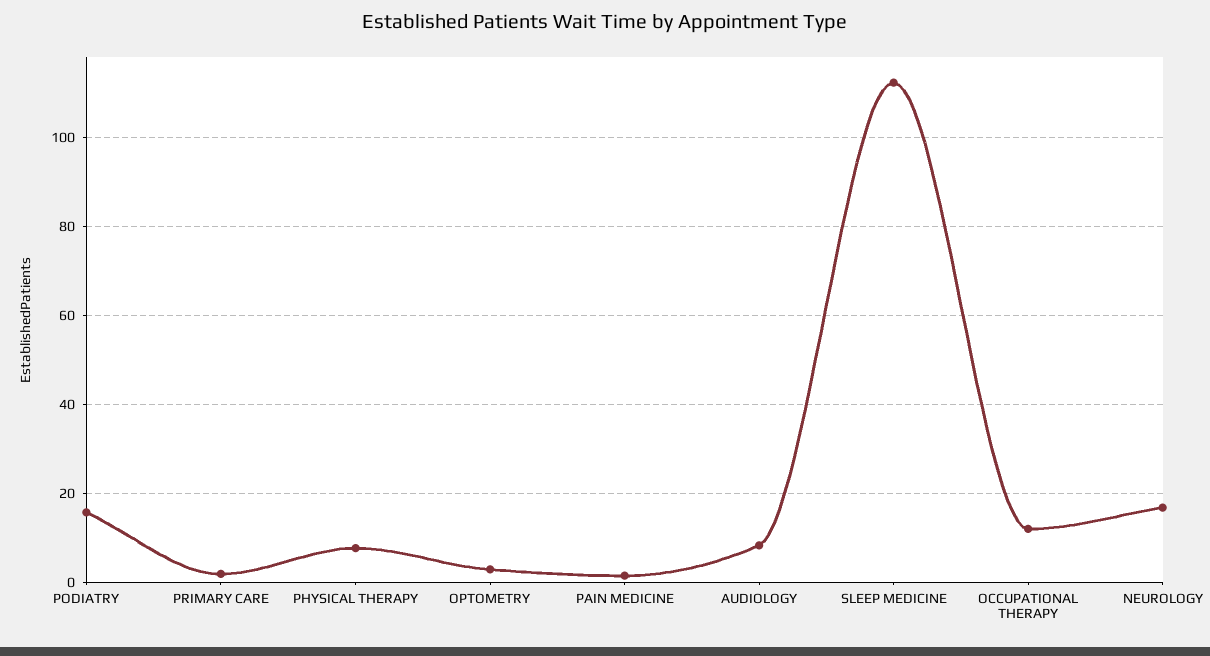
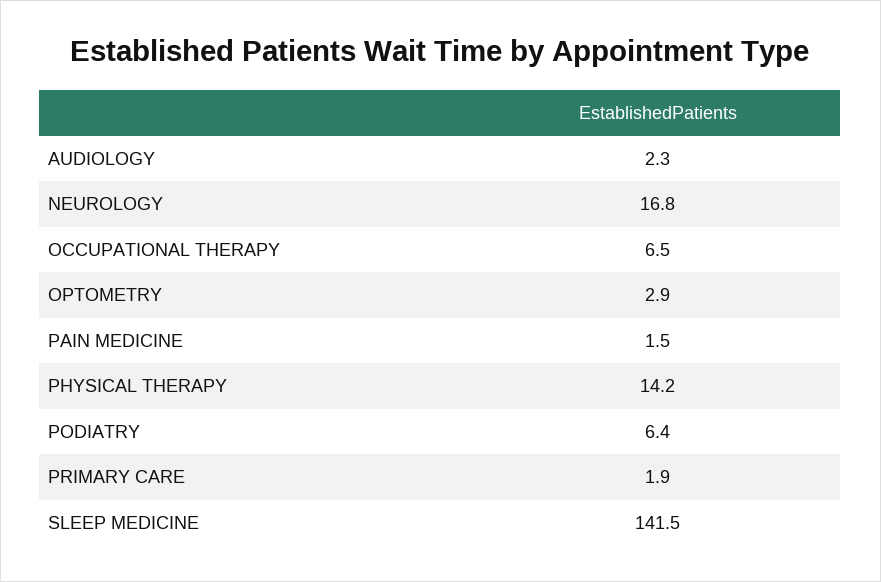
PODIATRY: 16 -> 6.4
PHYSICAL THERAPY: 8 -> 14.2
AUDIOLOGY: 8 -> 2.3
SLEEP MEDICINE: 112 -> 141.5
OCCUPATIONAL THERAPY: 12 -> 6.5

